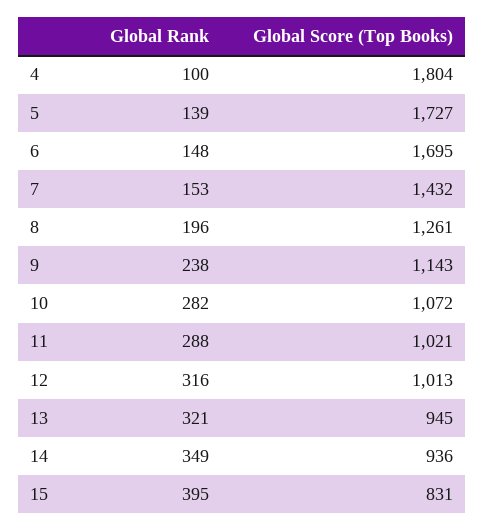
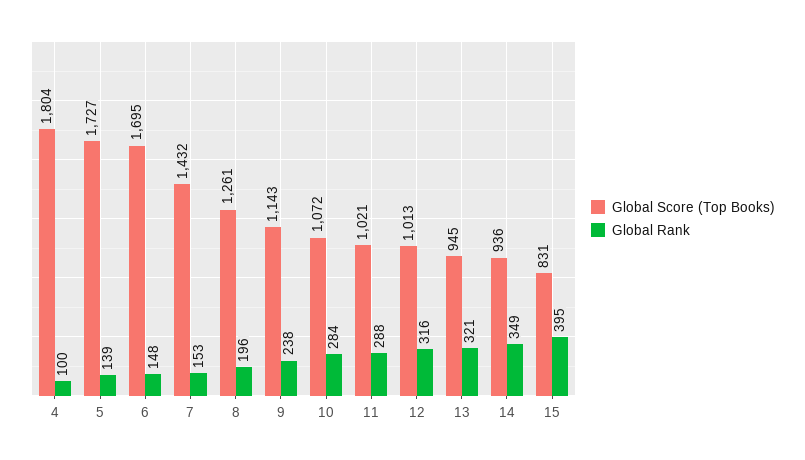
Global Rank, 10: 282 -> 284

